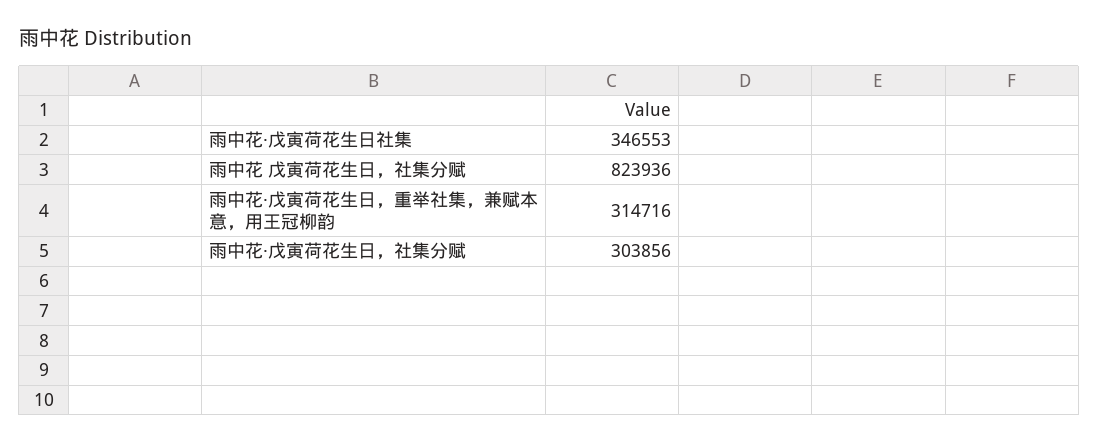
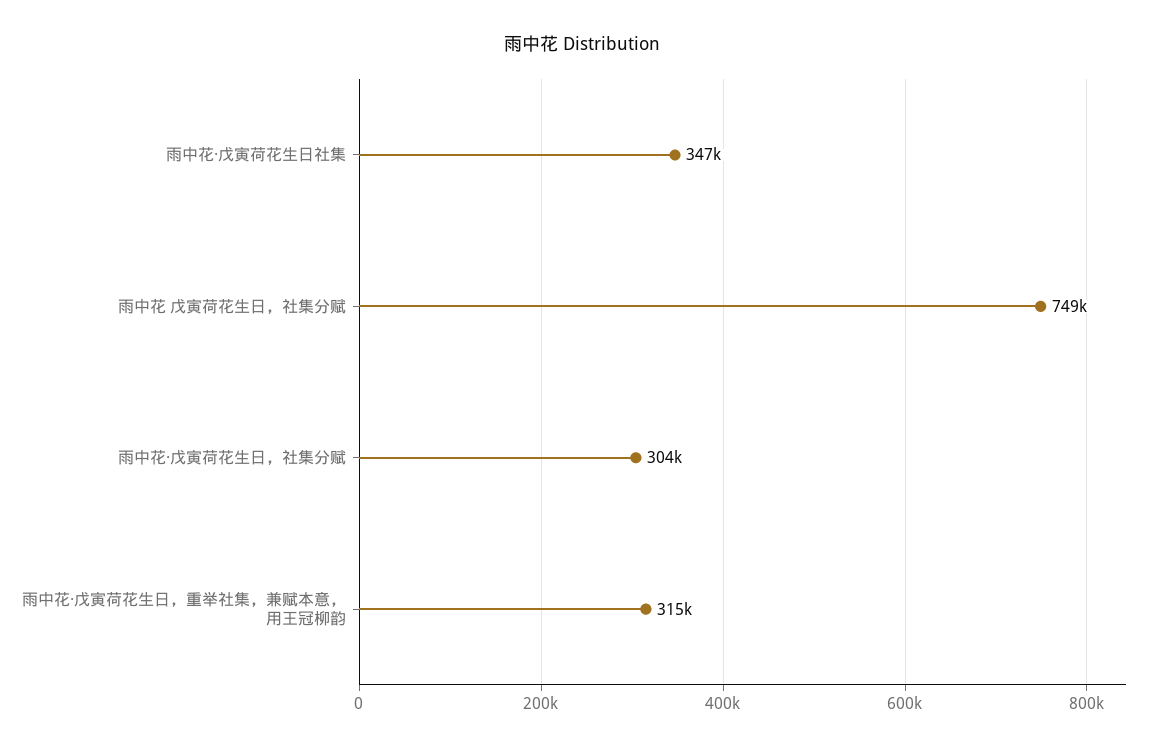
雨中花 戊寅荷花生日，社集分赋: 823936 -> 749000

